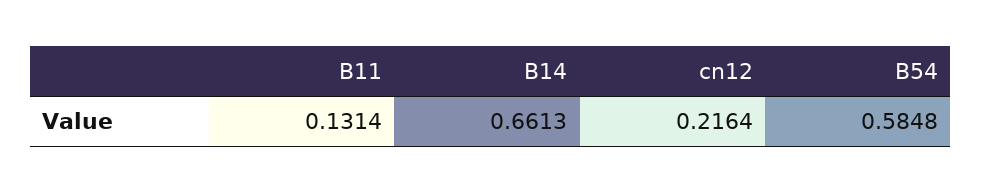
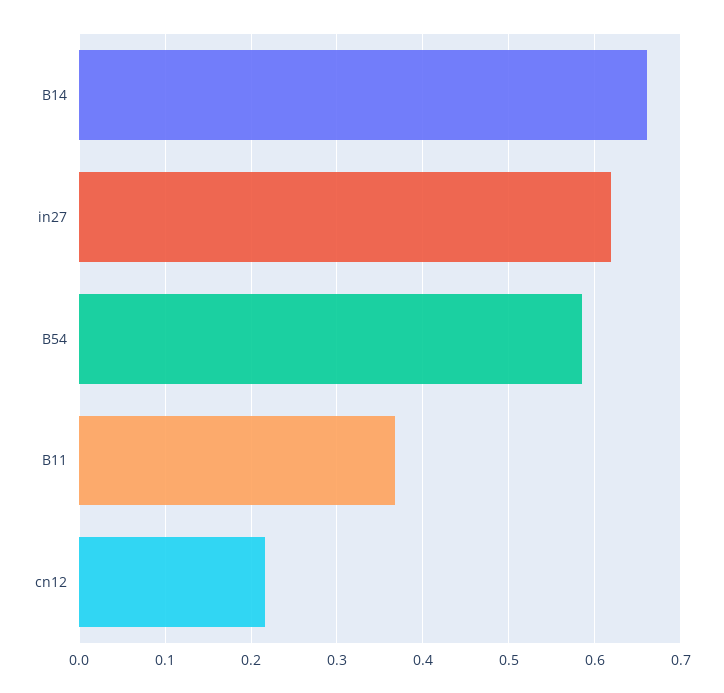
B11: 0.1314 -> 0.37
in27: none -> 0.62

